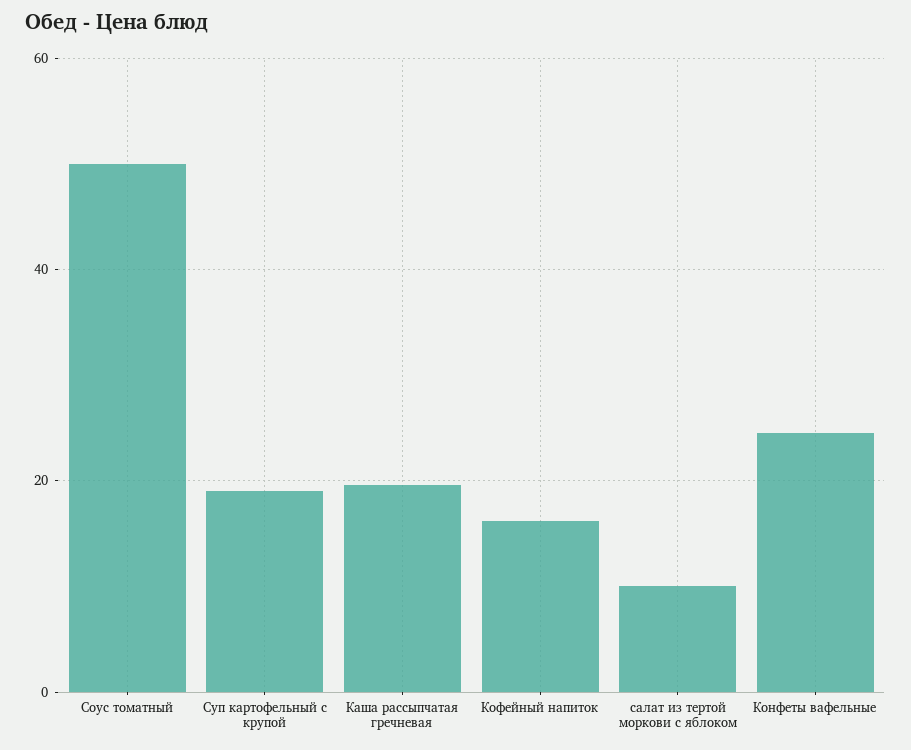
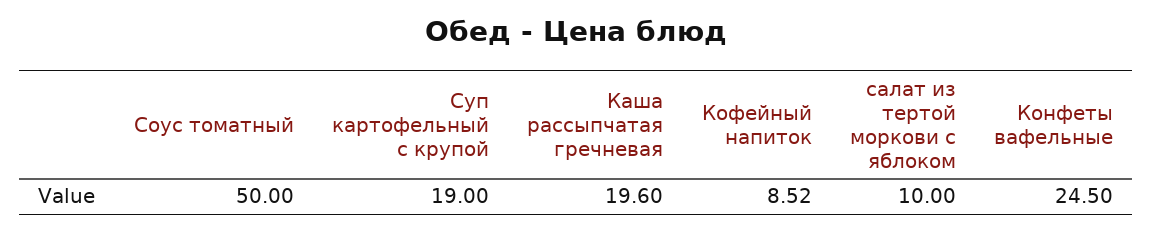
Кофейный напиток: 16 -> 8.52

